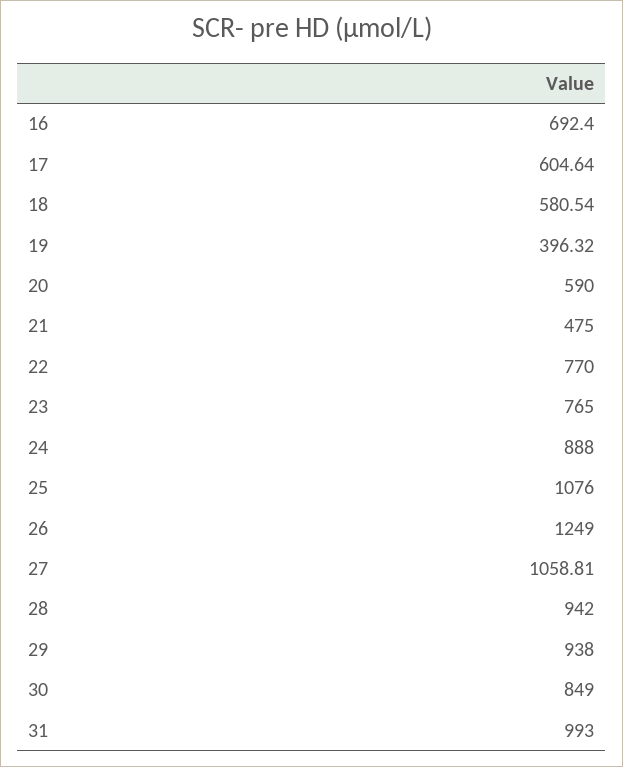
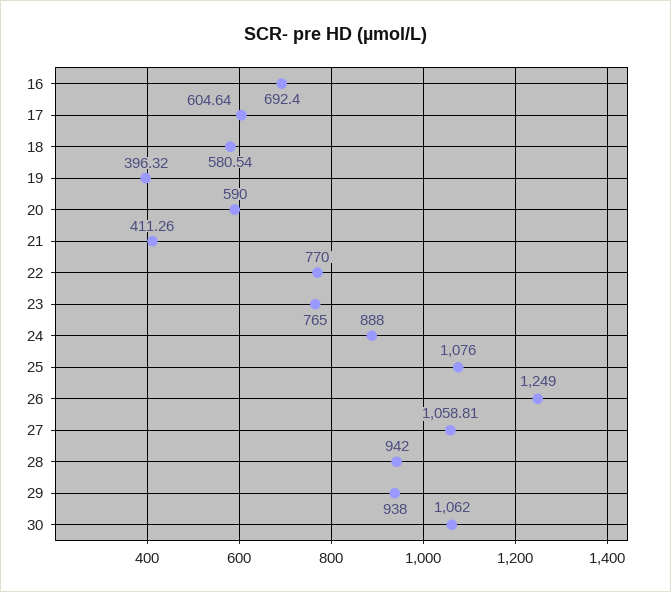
21: 475 -> 411.26
30: 849 -> 1062
31: 993 -> none

